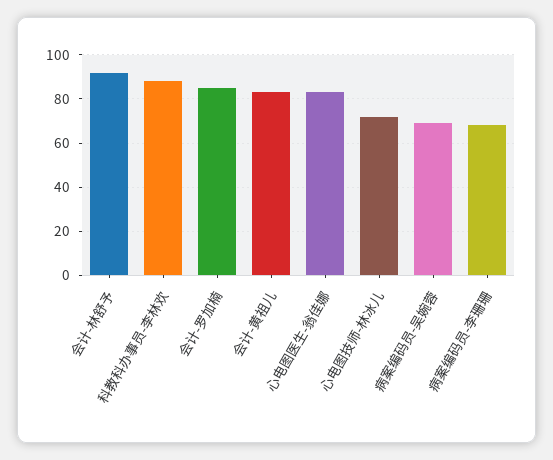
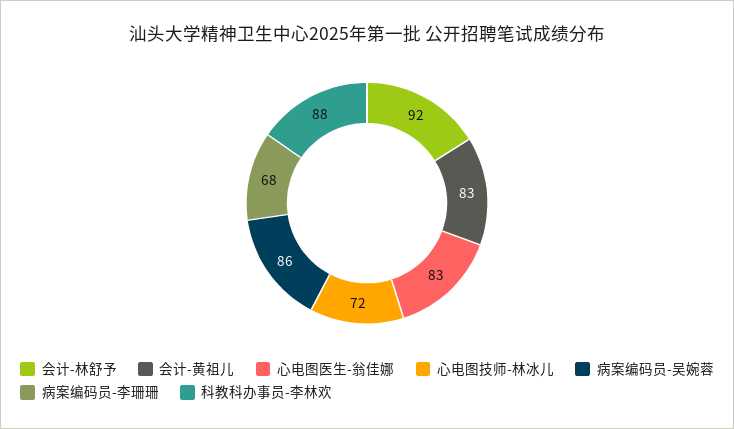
会计-罗加楠: 85 -> none
病案编码员-吴婉蓉: 70 -> 86

